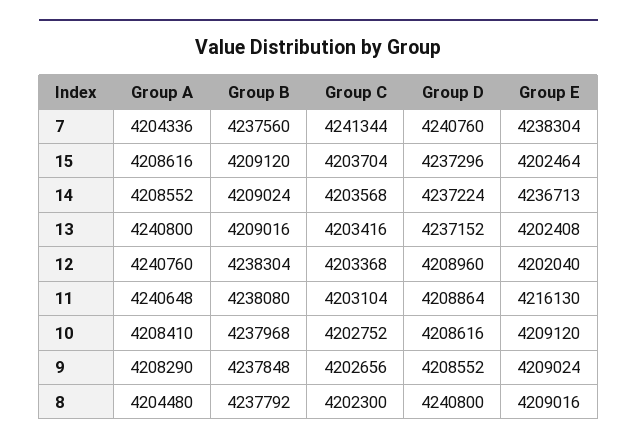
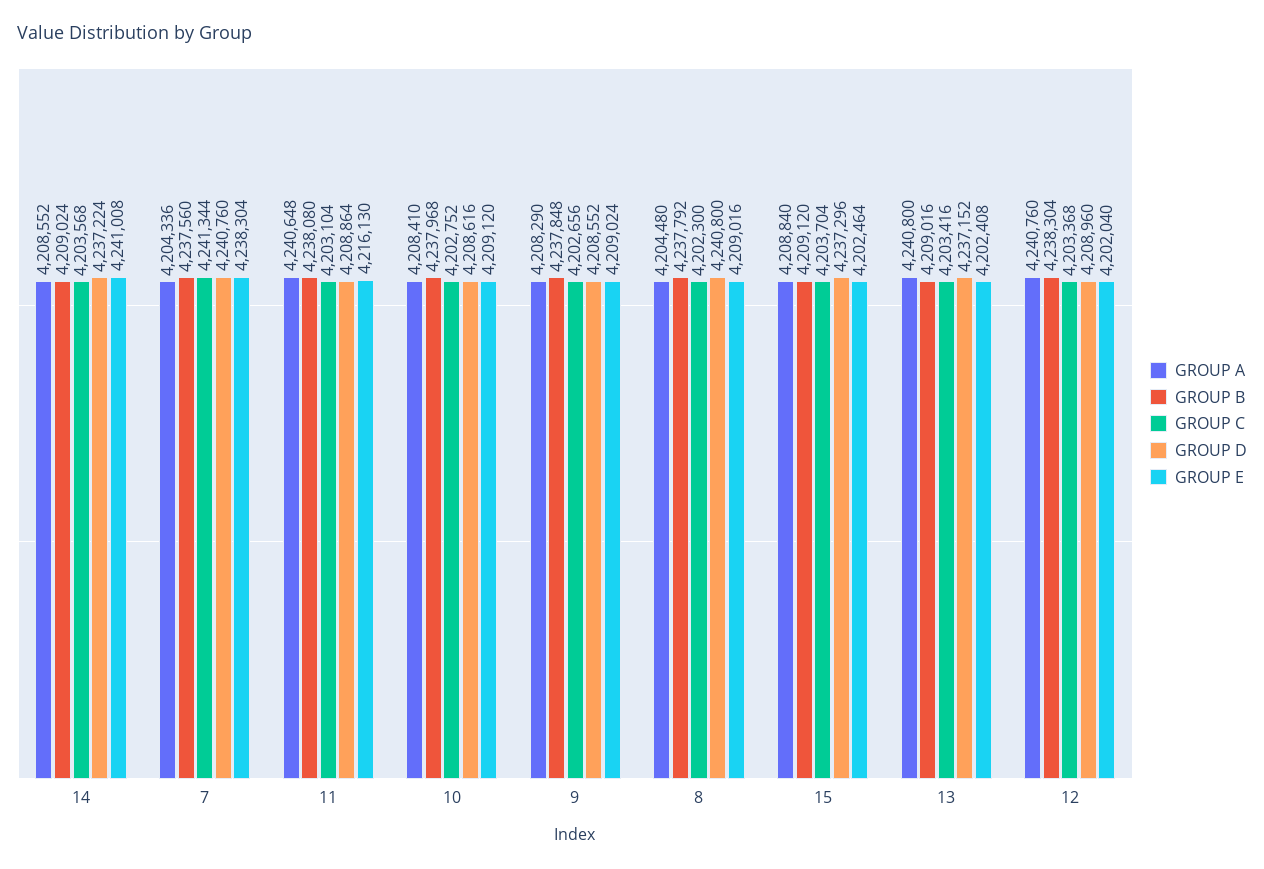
Group A, 15: 4208616 -> 4208840
Group E, 14: 4236713 -> 4241008

